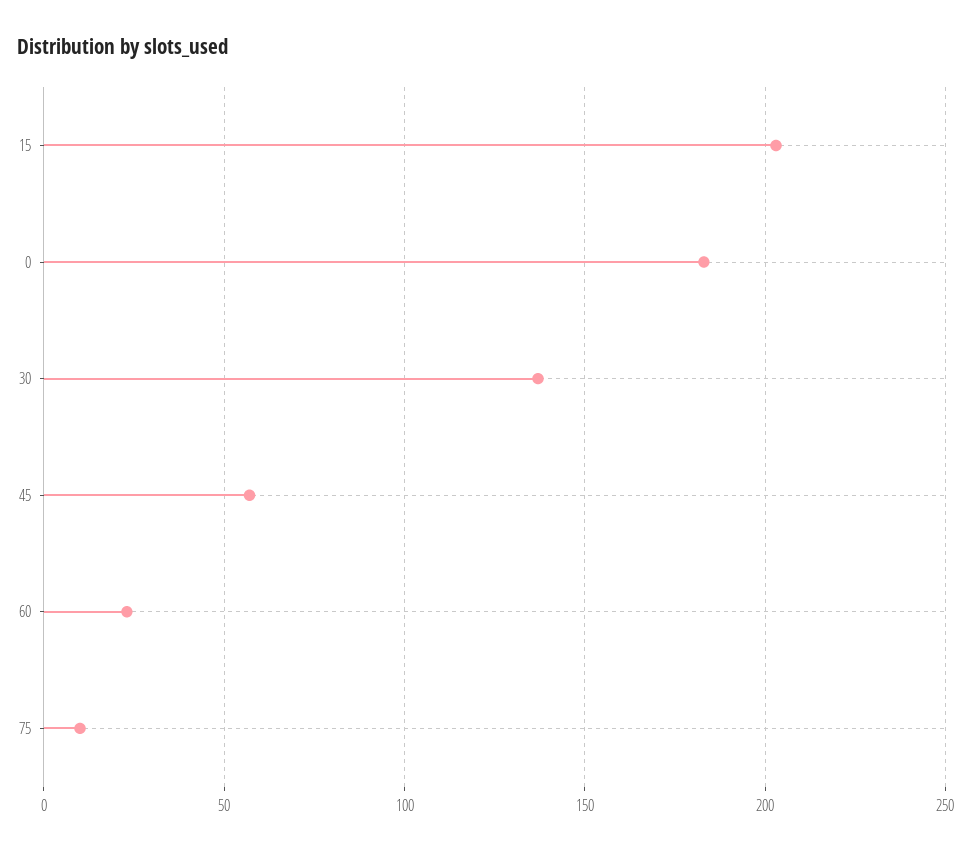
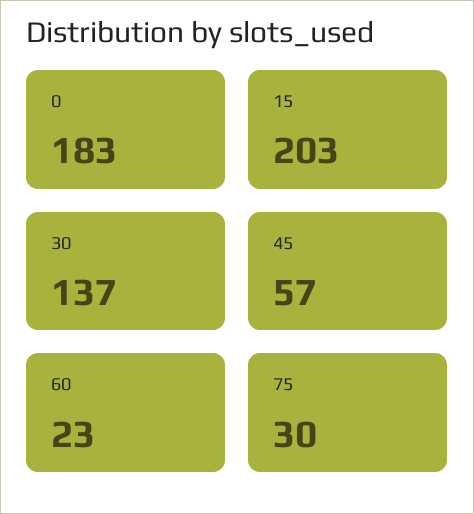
75: 10 -> 30

